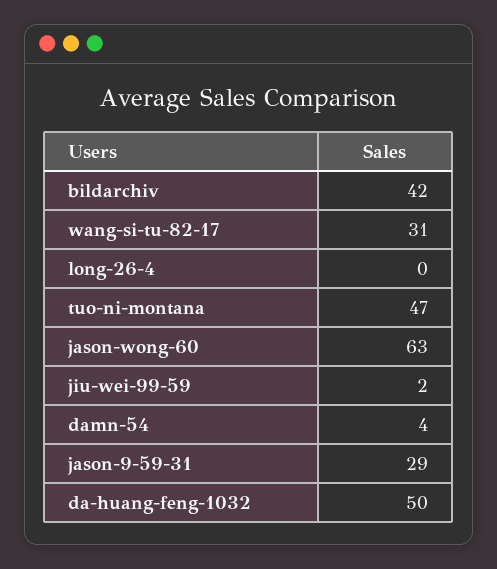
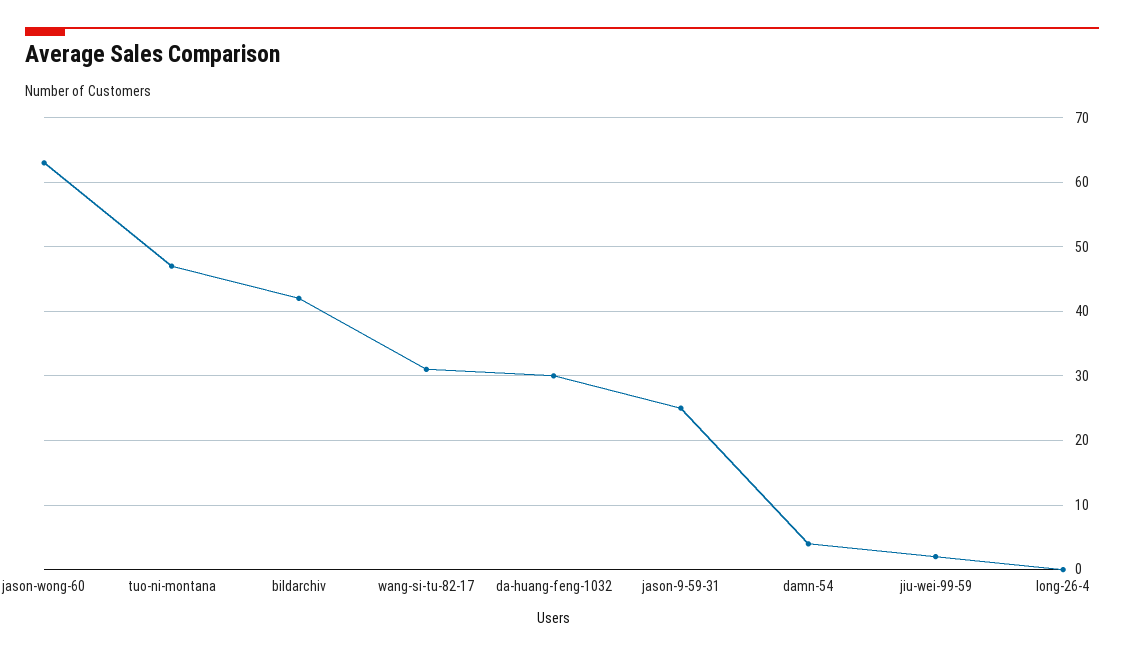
jason-9-59-31: 29 -> 25
da-huang-feng-1032: 50 -> 30

